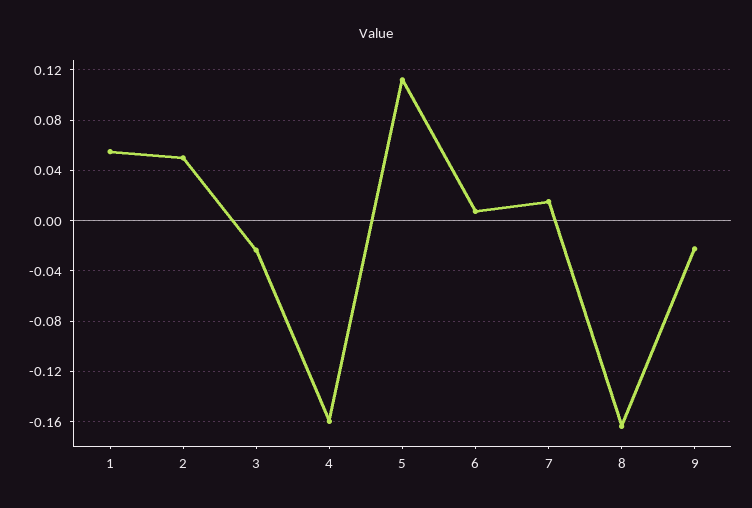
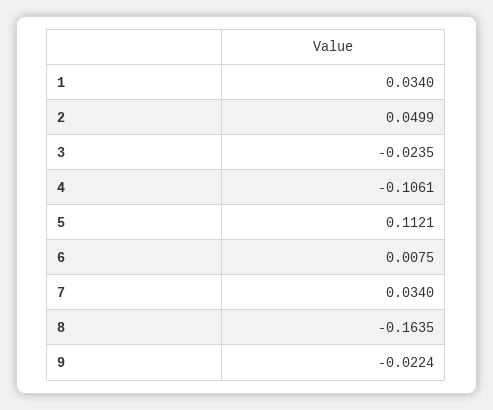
1: 0.055 -> 0.034
4: -0.16 -> -0.1061
7: 0.015 -> 0.034

